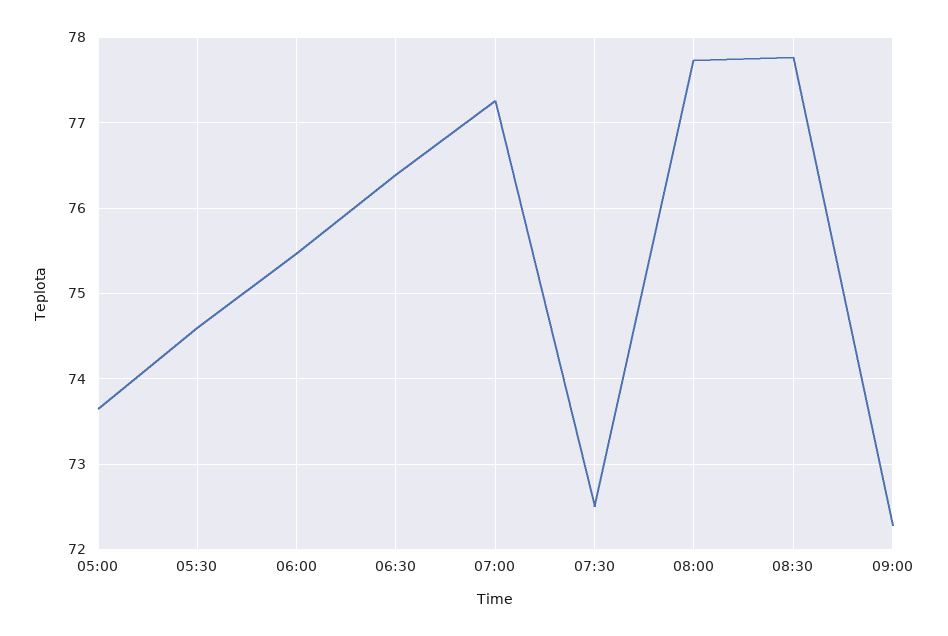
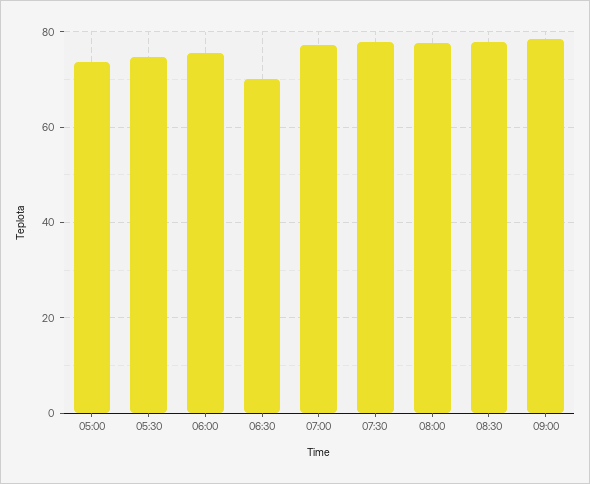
06:30: 76.4 -> 70
07:30: 72.5 -> 78
09:00: 72.3 -> 78

